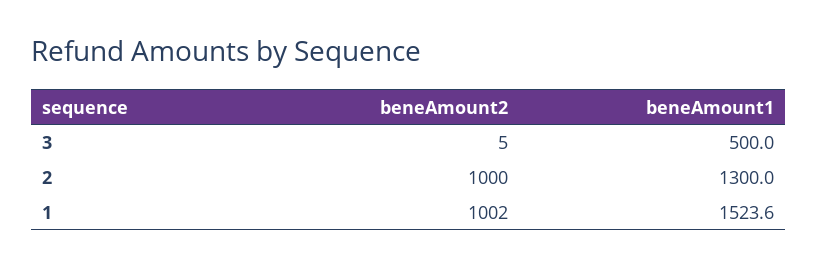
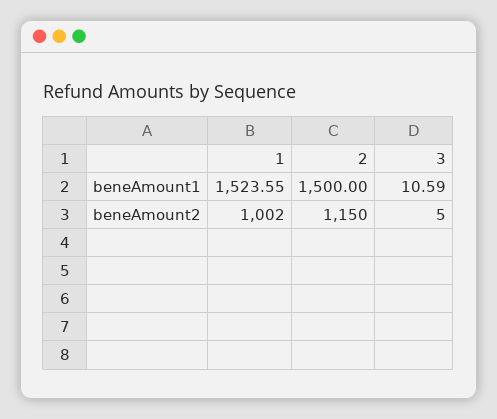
beneAmount1, 3: 500 -> 10.59
beneAmount2, 2: 1000 -> 1150
beneAmount1, 2: 1300 -> 1500

